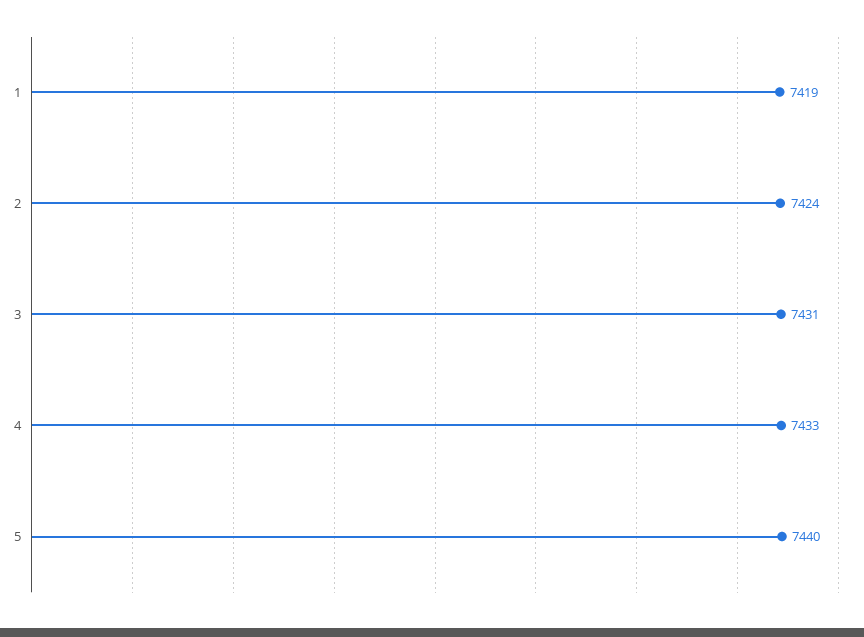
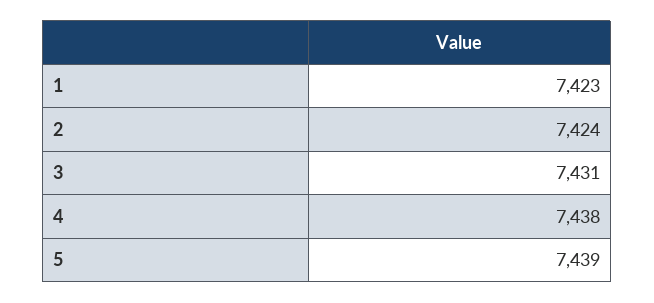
1: 7419 -> 7423
4: 7433 -> 7438
5: 7440 -> 7439

